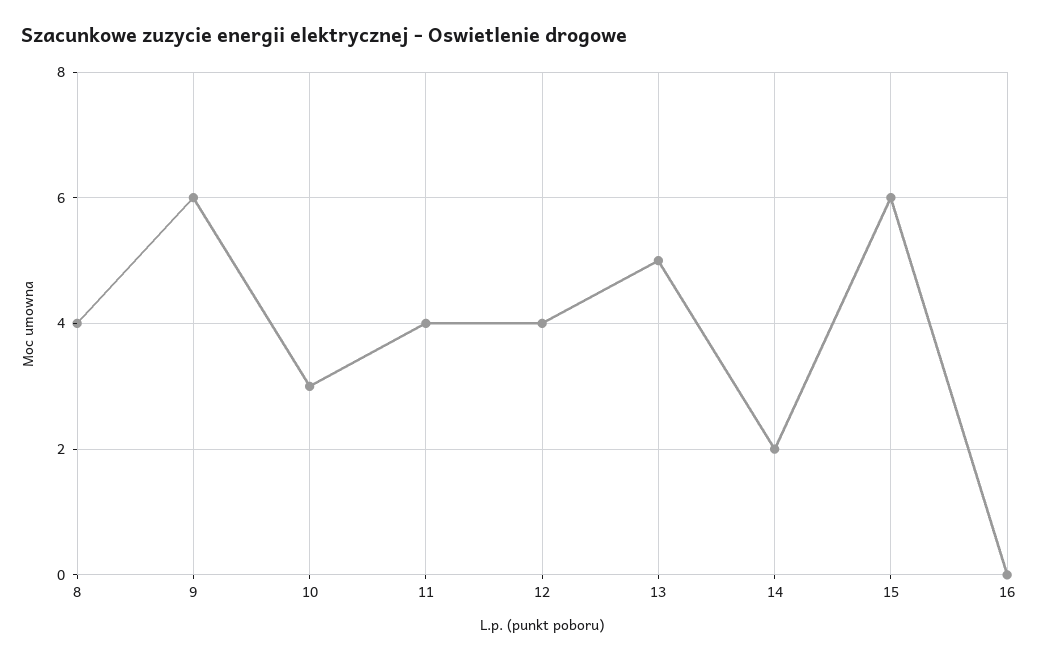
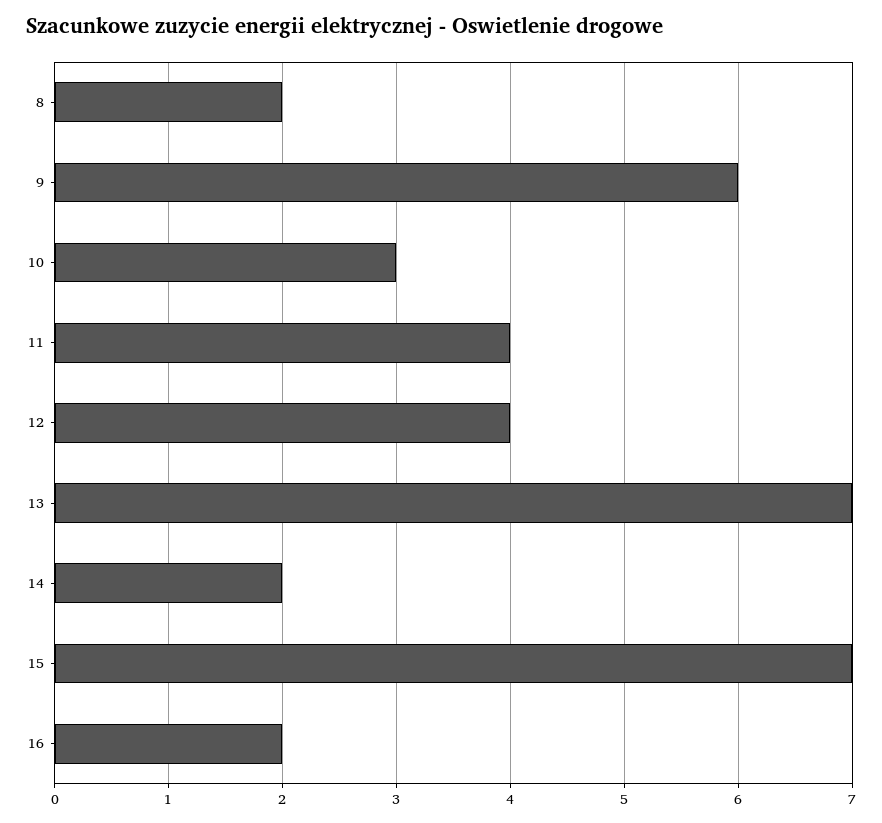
8: 4 -> 2
13: 5 -> 7
15: 6 -> 7
16: 0 -> 2

